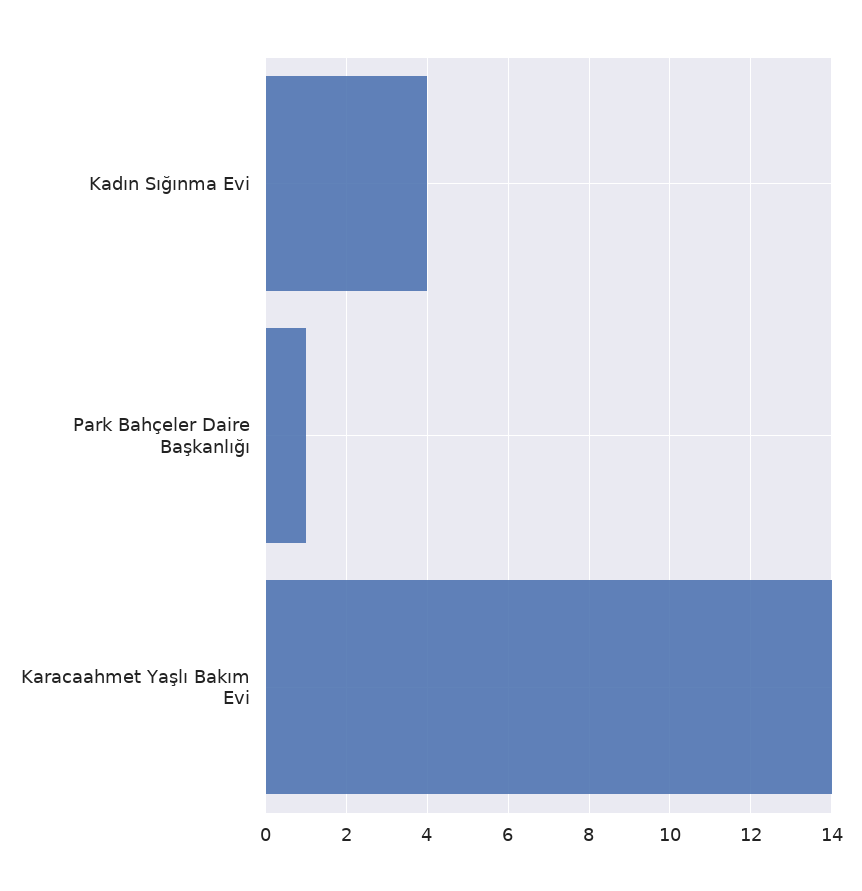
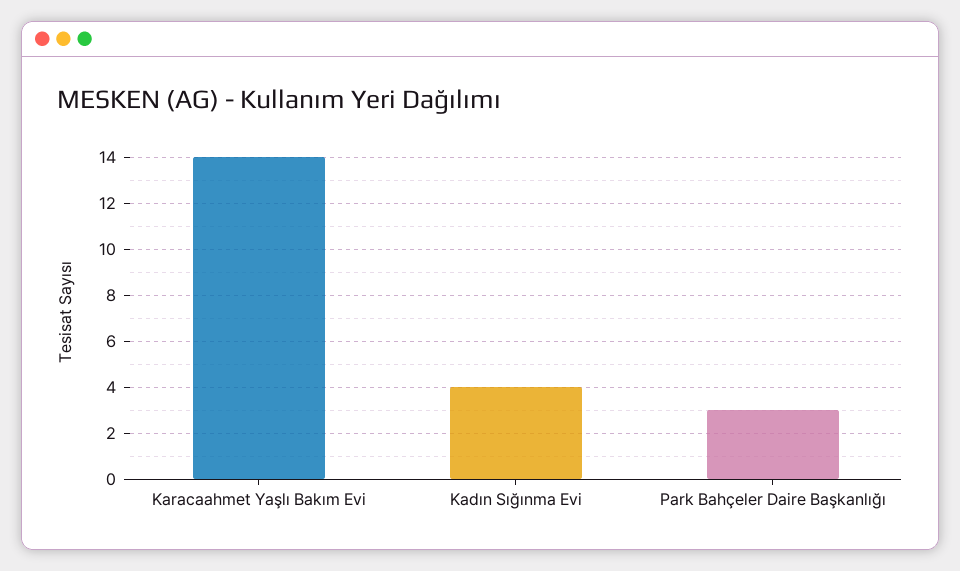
Park Bahçeler Daire Başkanlığı: 1 -> 3

